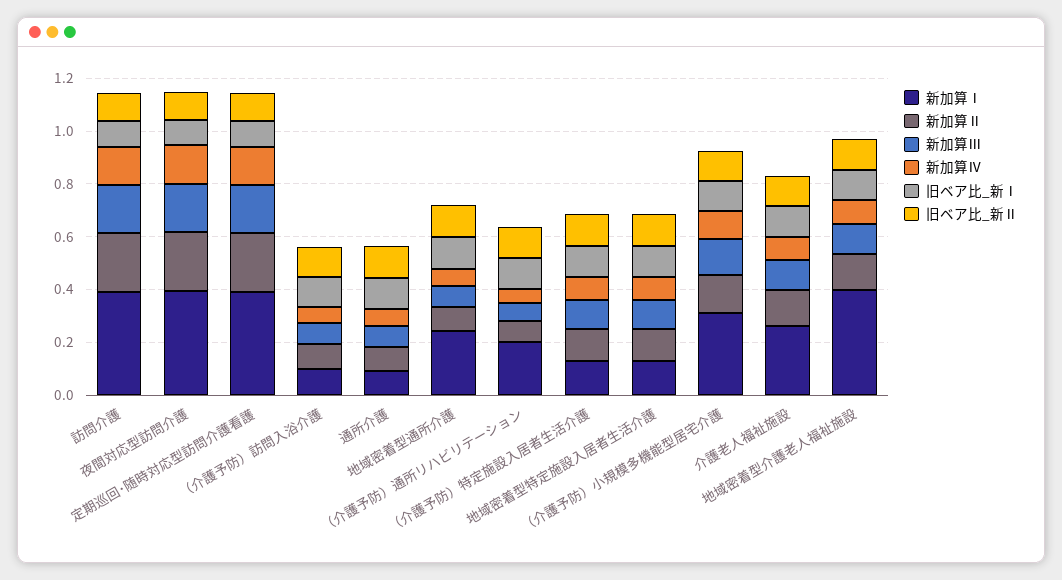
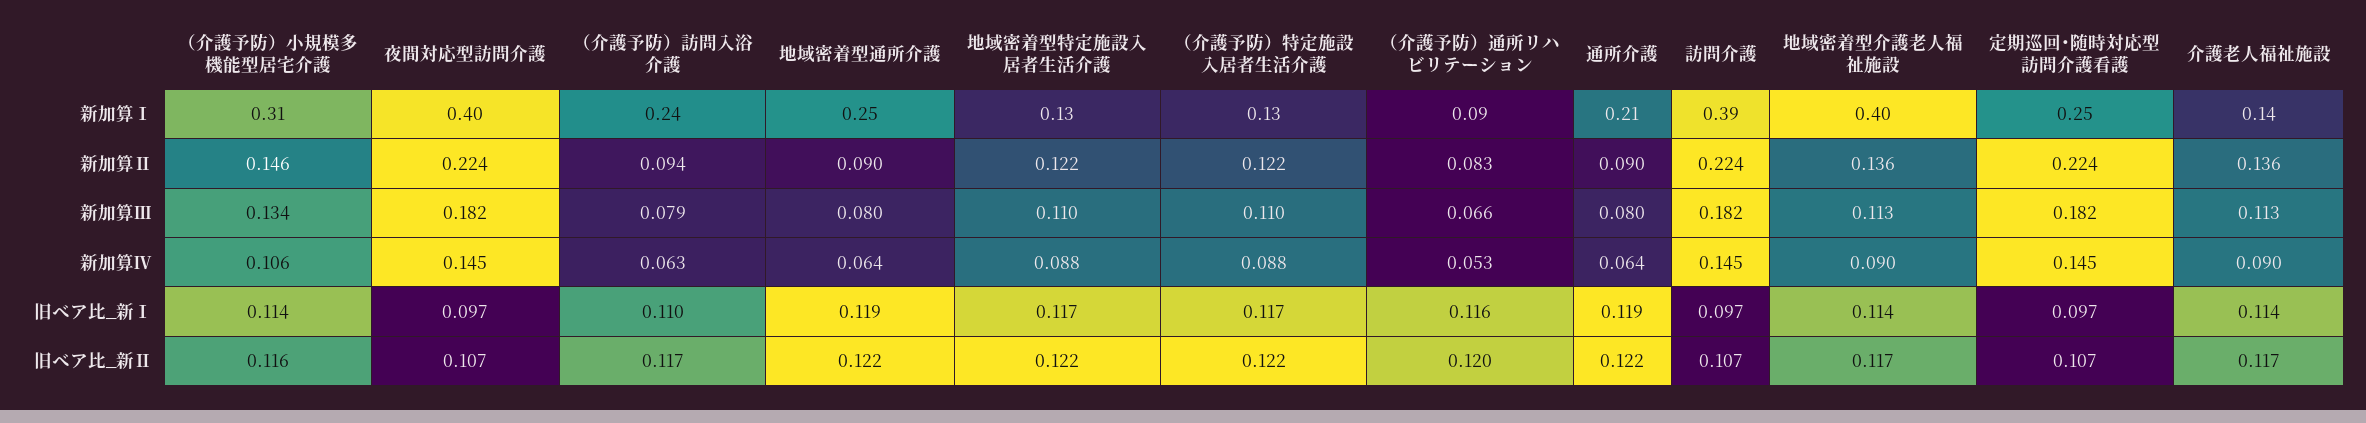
新加算Ⅰ, 定期巡回･随時対応型訪問介護看護: 0.4 -> 0.25
新加算Ⅰ, （介護予防）訪問入浴介護: 0.1 -> 0.24
新加算Ⅰ, 通所介護: 0.1 -> 0.21
新加算Ⅰ, （介護予防）通所リハビリテーション: 0.2 -> 0.09
新加算Ⅰ, 介護老人福祉施設: 0.25 -> 0.14

